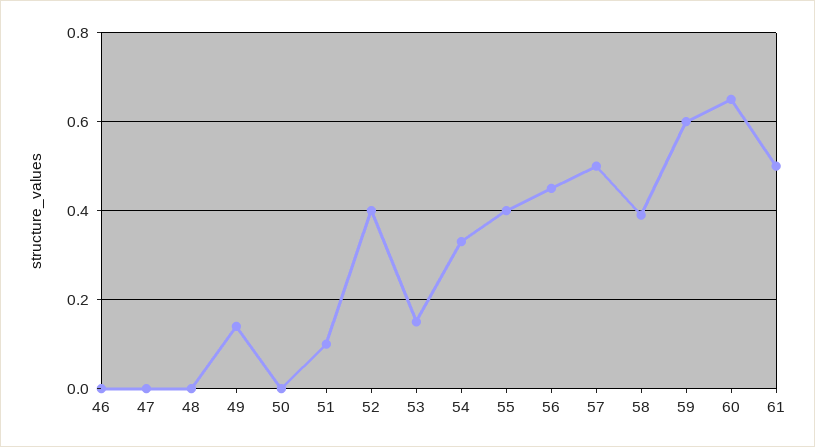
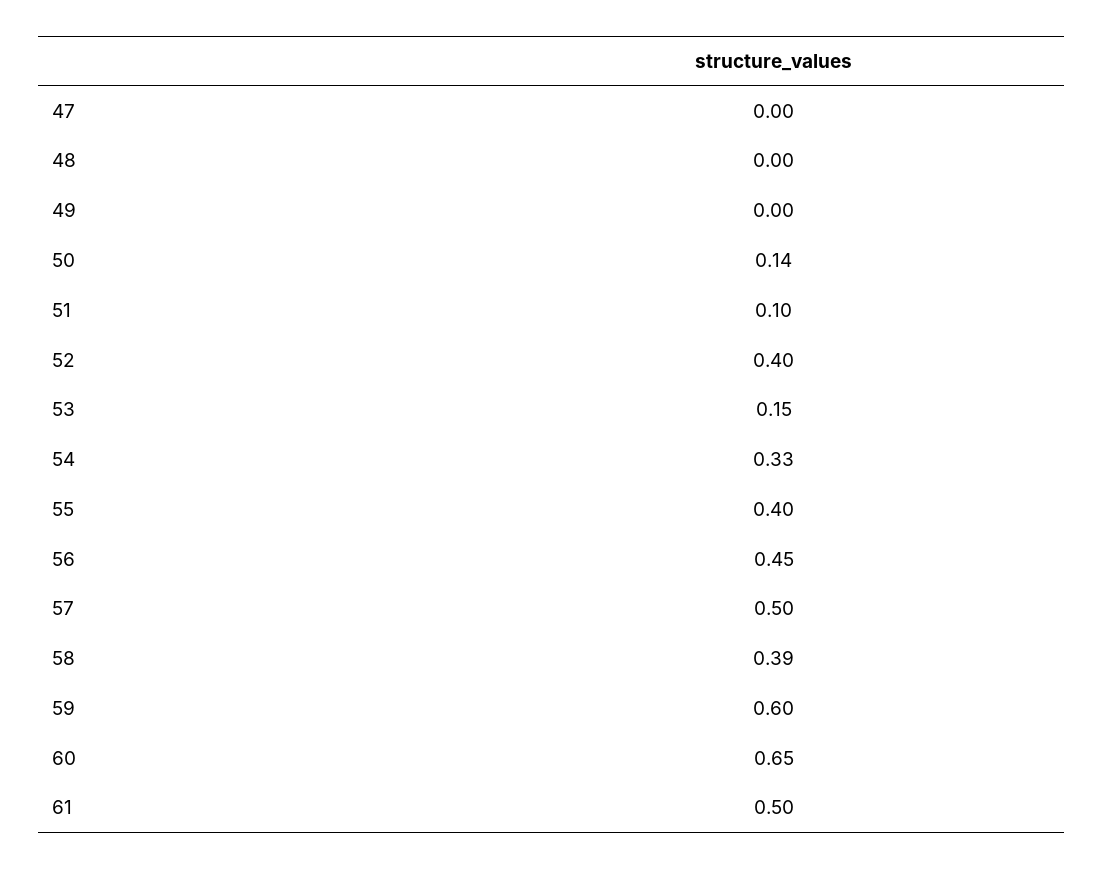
46: 0 -> none
49: 0.15 -> 0
50: 0 -> 0.14

